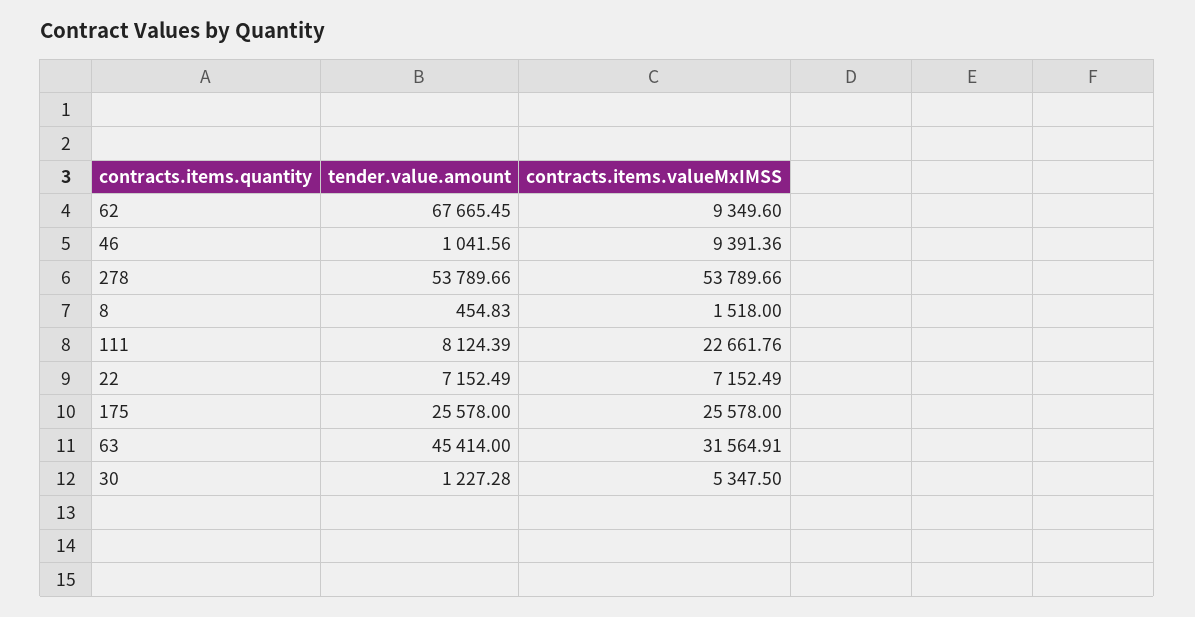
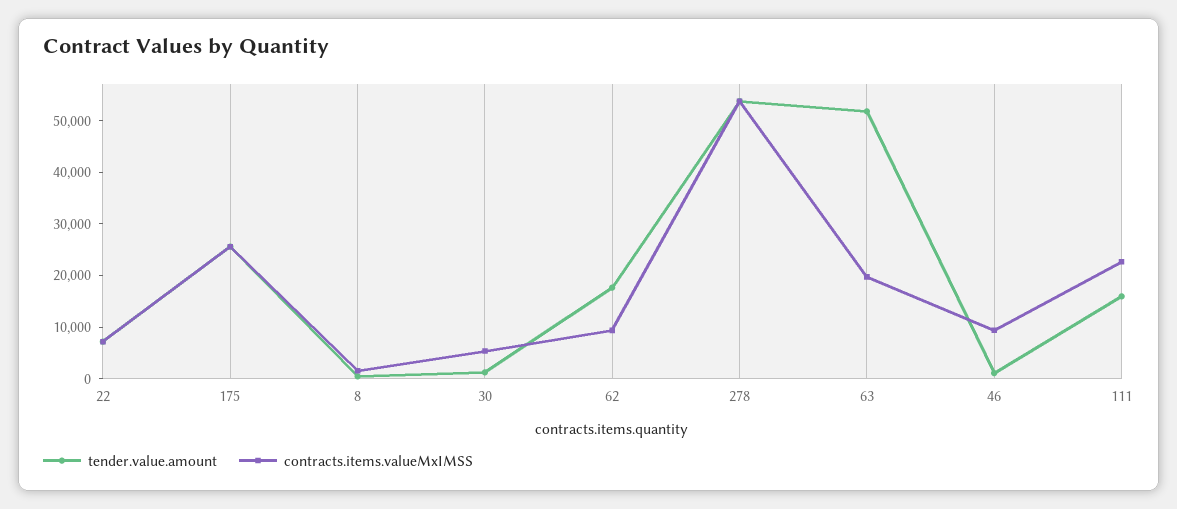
tender.value.amount, 62: 67665.45 -> 18000
tender.value.amount, 111: 8124.39 -> 16000
tender.value.amount, 63: 45414 -> 52000
contracts.items.valueMxIMSS, 63: 31564.91 -> 20000

